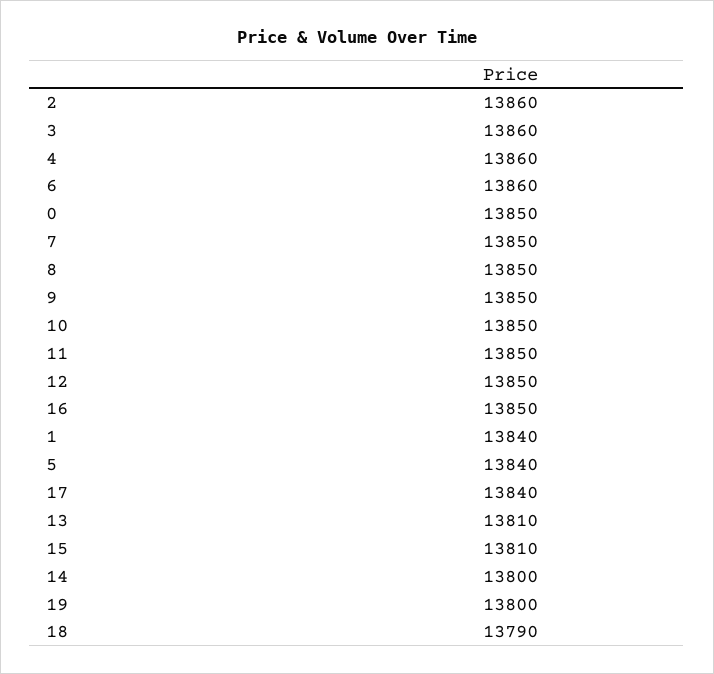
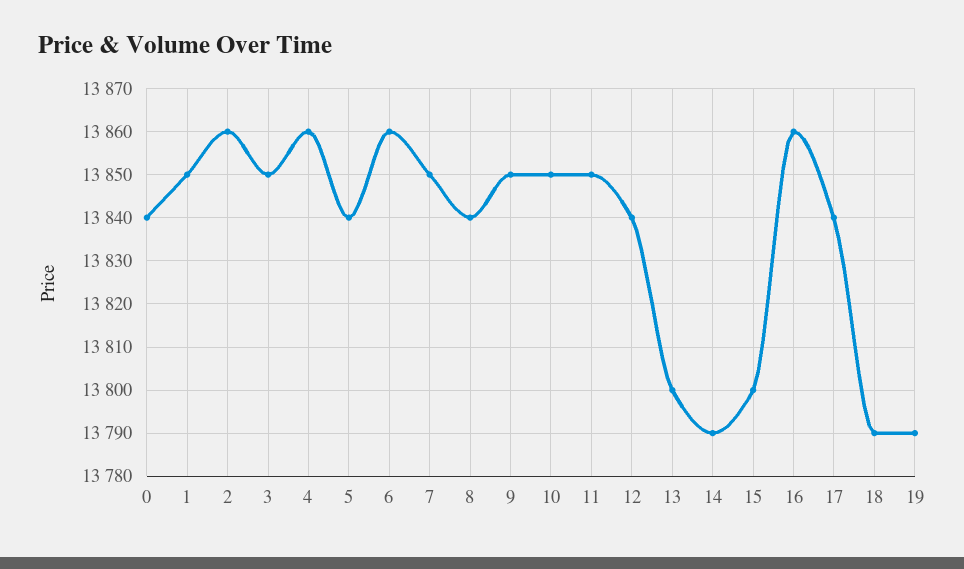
3: 13860 -> 13850
0: 13850 -> 13840
8: 13850 -> 13840
12: 13850 -> 13840
16: 13850 -> 13860
1: 13840 -> 13850
13: 13810 -> 13800
15: 13810 -> 13800
14: 13800 -> 13790
19: 13800 -> 13790

